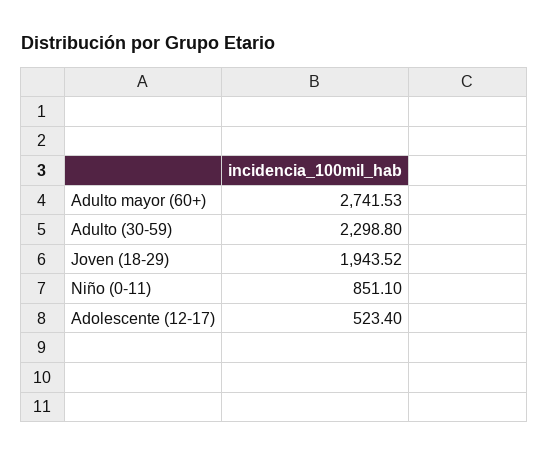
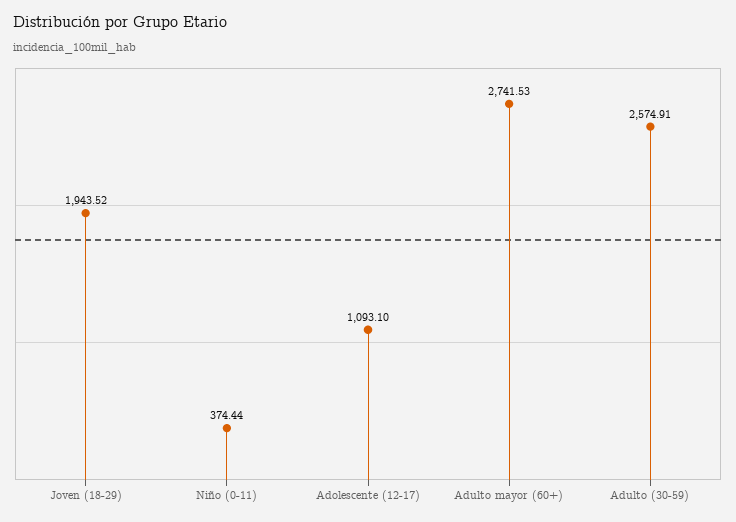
Adulto (30-59): 2298.8 -> 2574.91
Niño (0-11): 851.1 -> 374.44
Adolescente (12-17): 523.4 -> 1093.1

